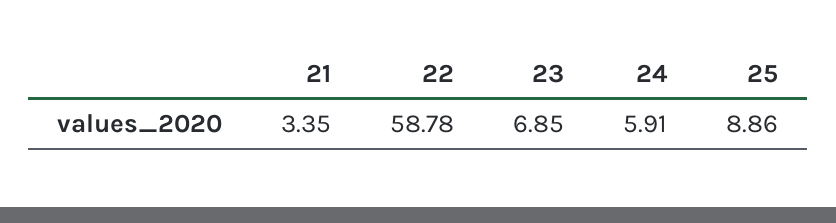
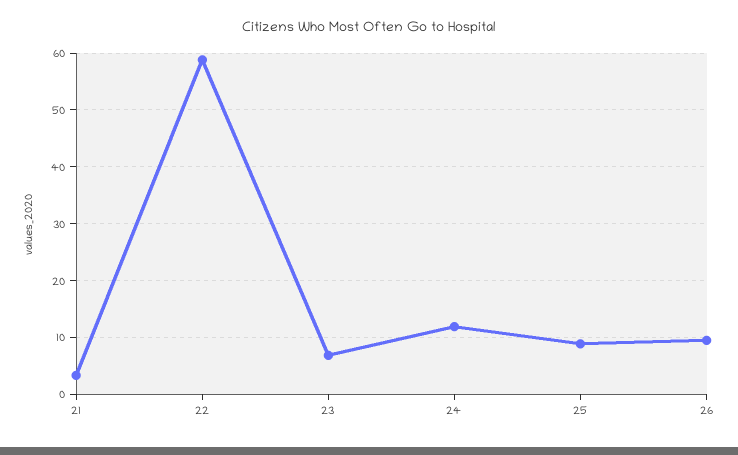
24: 5.91 -> 12
26: none -> 10

